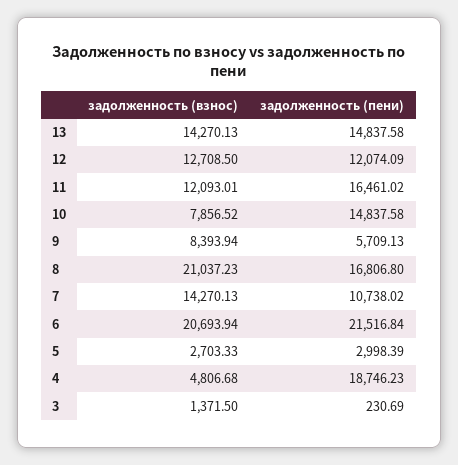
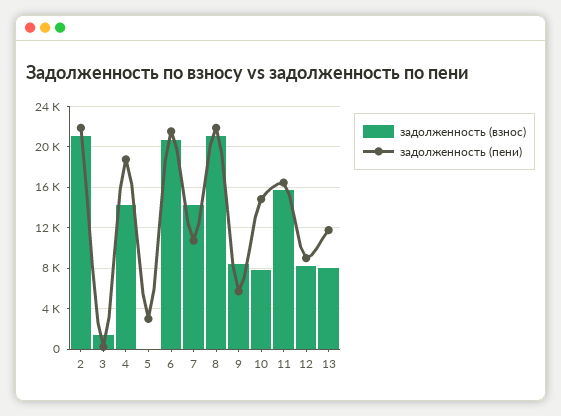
задолженность (взнос), 13: 14270.13 -> 8000
задолженность (пени), 13: 14837.58 -> 12000
задолженность (взнос), 12: 12708.5 -> 8000
задолженность (пени), 12: 12074.09 -> 9000
задолженность (взнос), 11: 12093.01 -> 16000
задолженность (пени), 8: 16806.8 -> 22000
задолженность (взнос), 5: 2703.33 -> 0
задолженность (взнос), 4: 4806.68 -> 14000
задолженность (взнос), 2: none -> 21000
задолженность (пени), 2: none -> 22000

